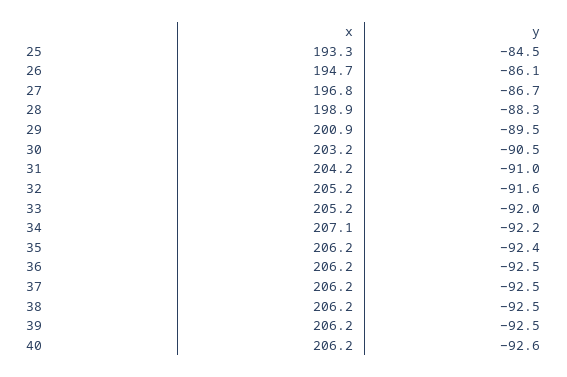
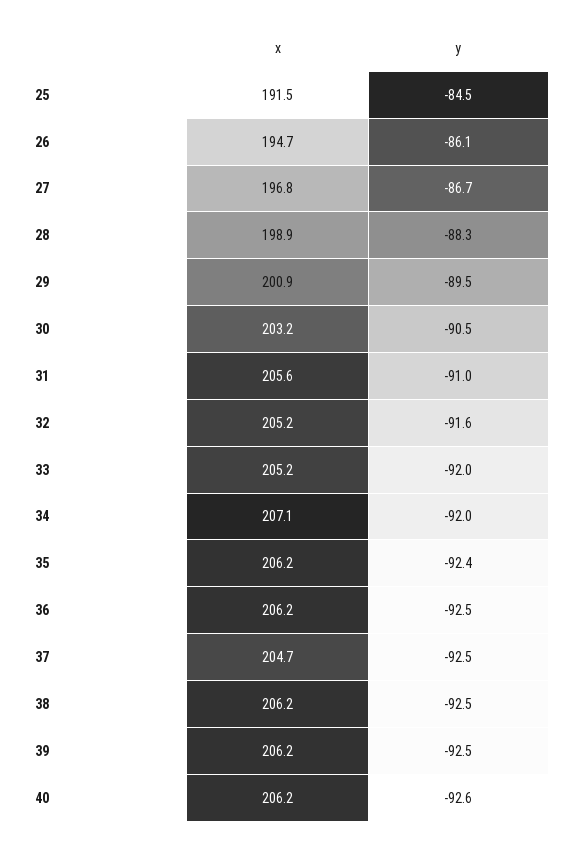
x, 25: 193.3 -> 191.5
x, 31: 204.2 -> 205.6
y, 34: -92.2 -> -92
x, 37: 206.2 -> 204.7

